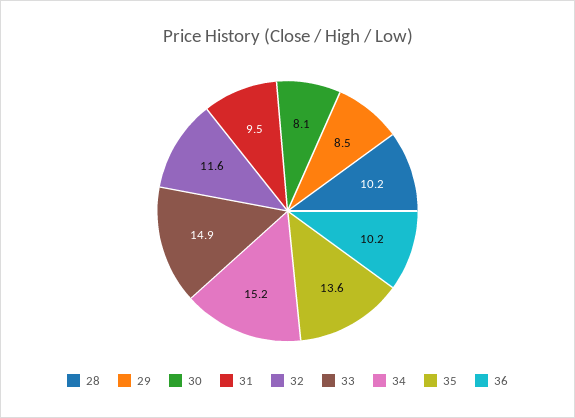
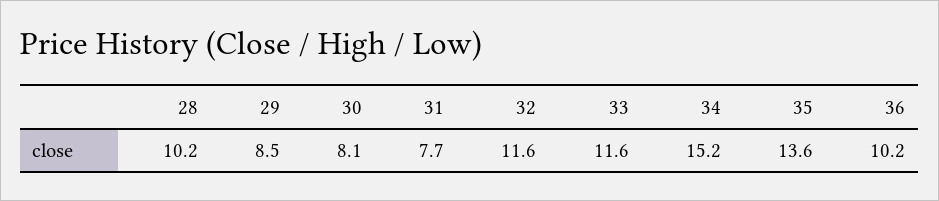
31: 9.5 -> 7.7
33: 14.9 -> 11.6

